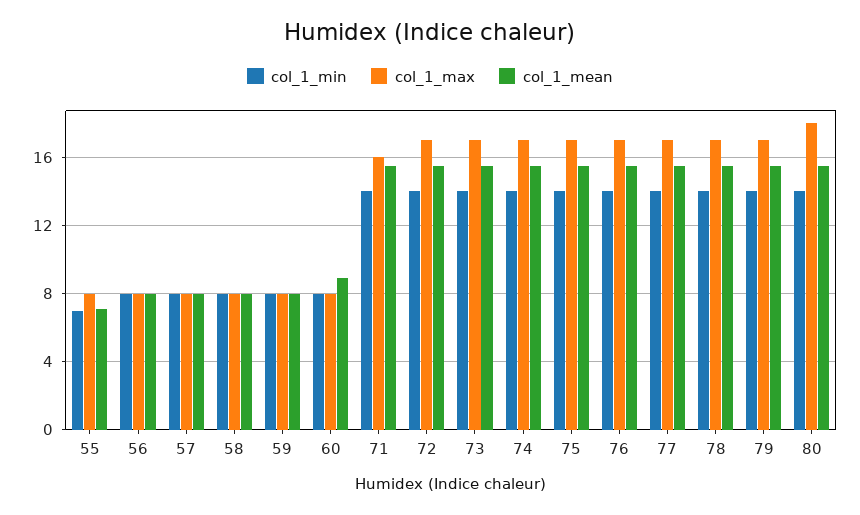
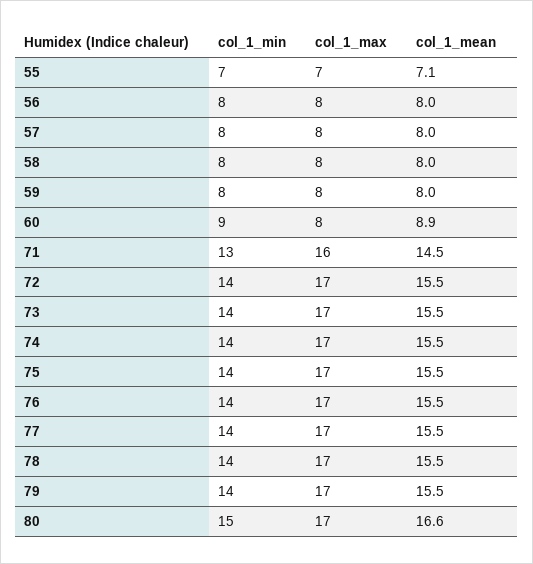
col_1_max, 55: 8 -> 7
col_1_min, 60: 8 -> 9
col_1_min, 71: 14 -> 13
col_1_mean, 71: 15.5 -> 14.5
col_1_min, 80: 14 -> 15
col_1_max, 80: 18 -> 17
col_1_mean, 80: 15.5 -> 16.6

